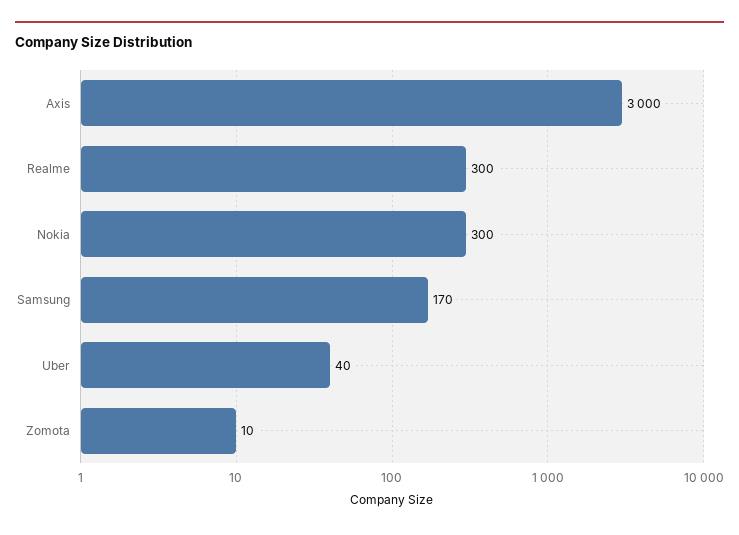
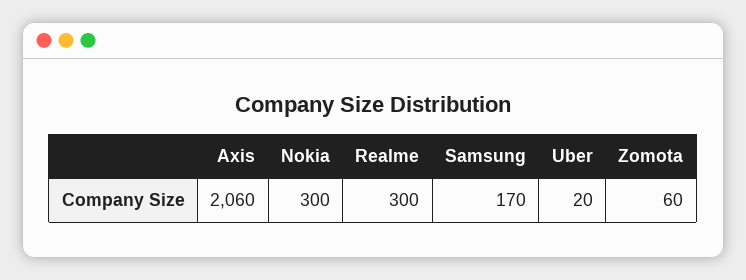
Axis: 3000 -> 2060
Uber: 40 -> 20
Zomota: 10 -> 60

